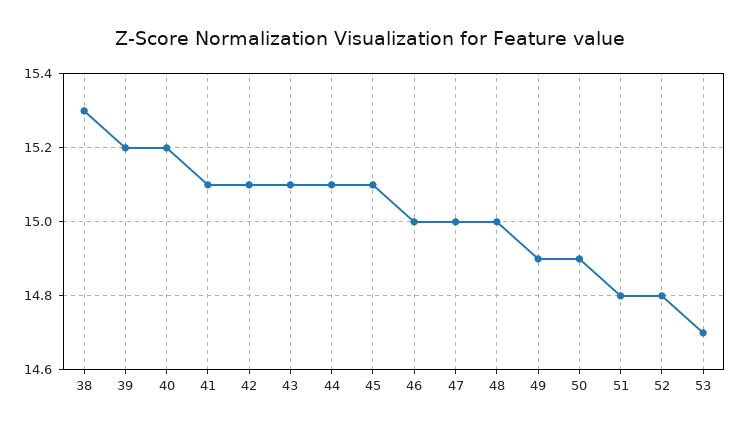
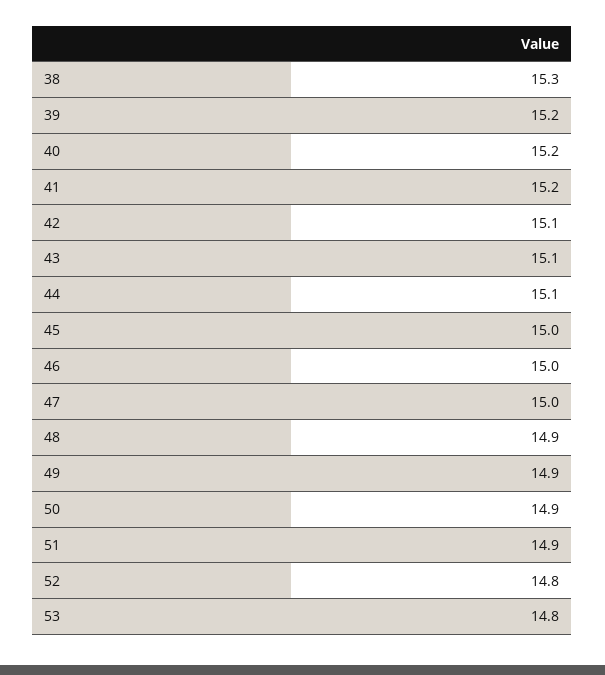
41: 15.1 -> 15.2
45: 15.1 -> 15
48: 15 -> 14.9
51: 14.8 -> 14.9
53: 14.7 -> 14.8

